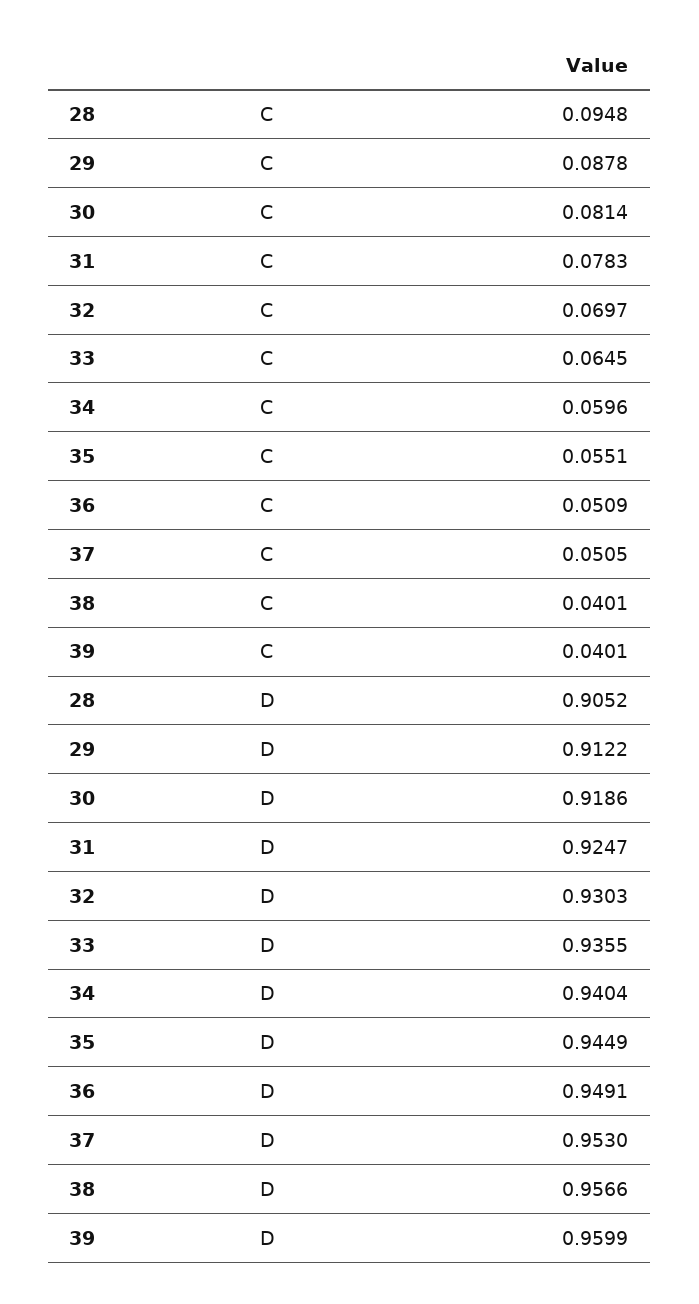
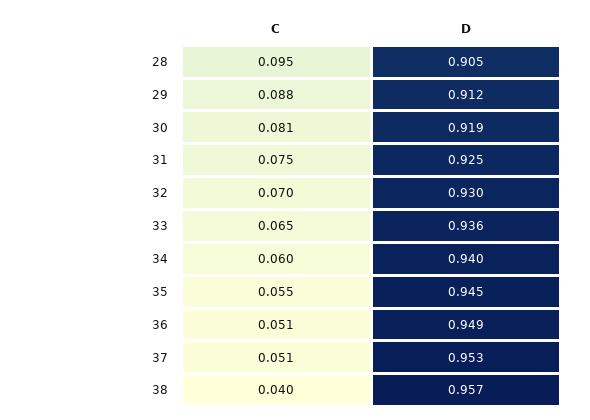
31, C: 0.0783 -> 0.075
39, C: 0.0401 -> none
39, D: 0.9599 -> none

